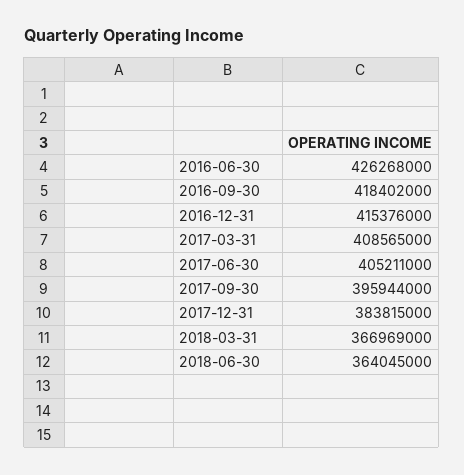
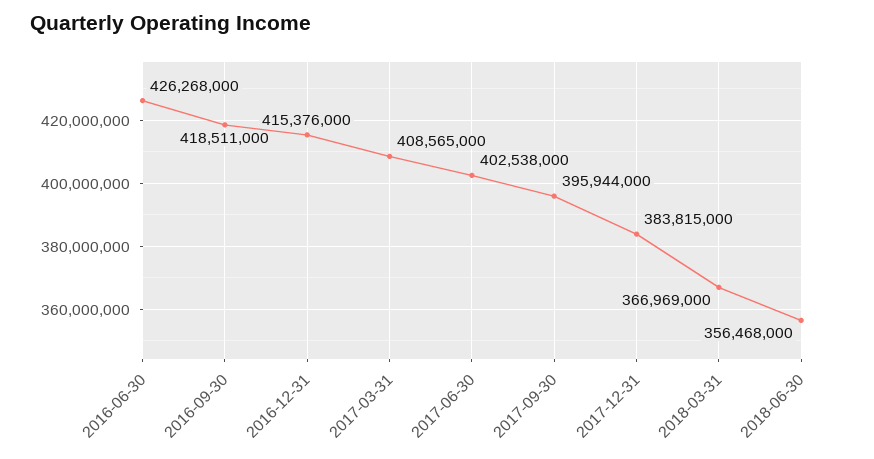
2016-09-30: 418402000 -> 418511000
2017-06-30: 405211000 -> 402538000
2018-06-30: 364045000 -> 356468000

